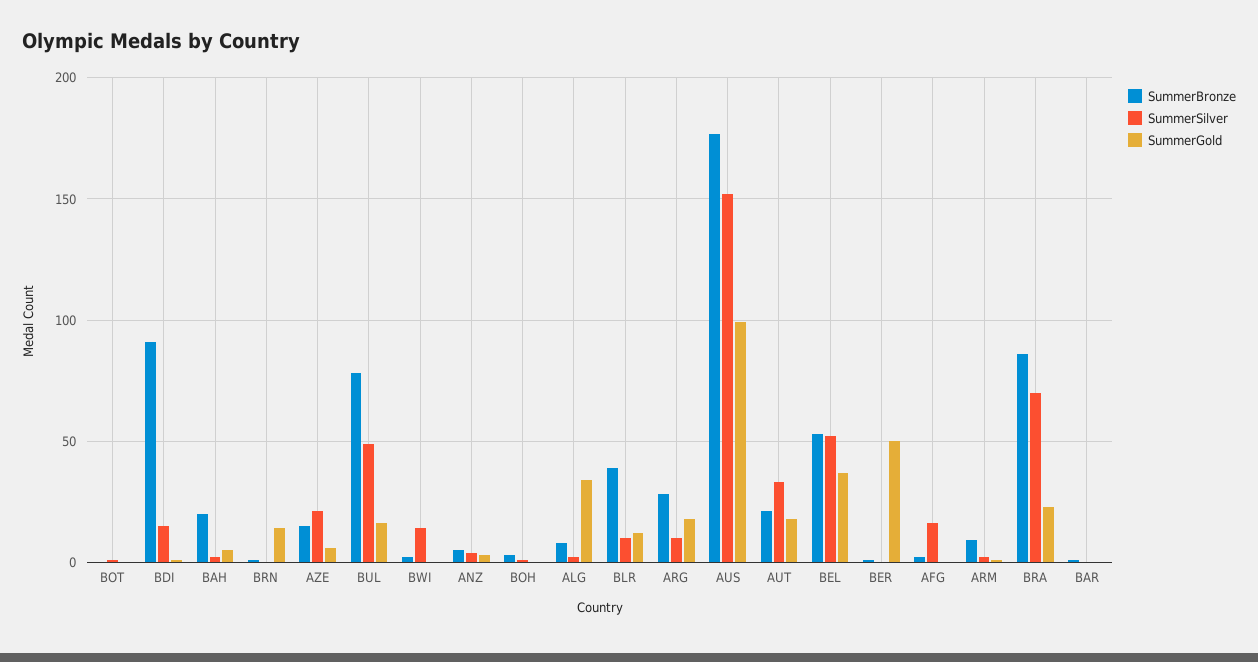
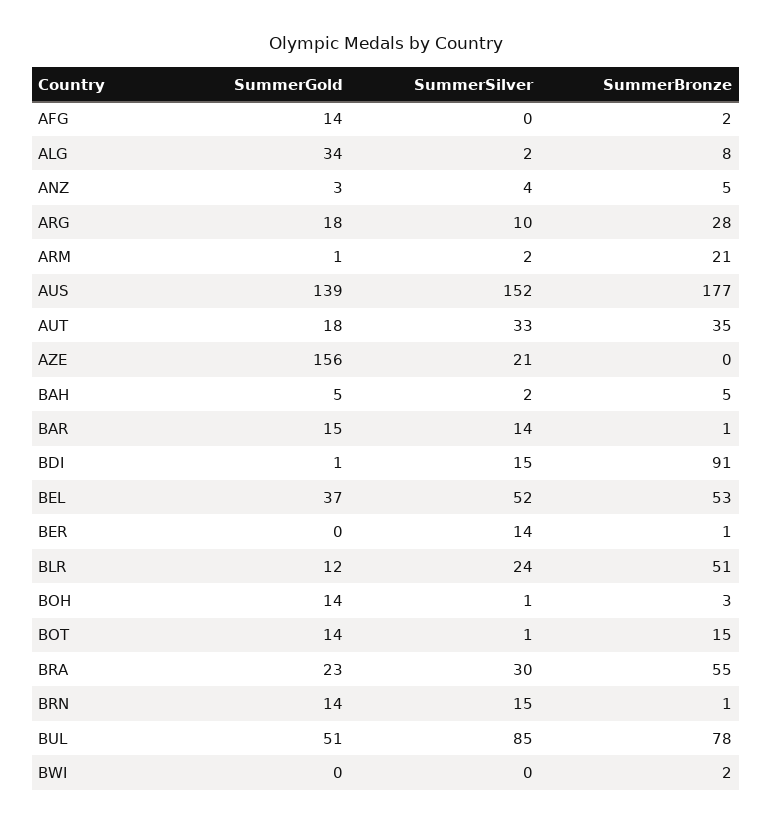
SummerBronze, BOT: 0 -> 15
SummerGold, BOT: 0 -> 14
SummerBronze, BAH: 20 -> 5
SummerSilver, BRN: 0 -> 15
SummerBronze, AZE: 15 -> 0
SummerGold, AZE: 5 -> 156
SummerSilver, BUL: 50 -> 85
SummerGold, BUL: 15 -> 51
SummerSilver, BWI: 15 -> 0
SummerGold, BOH: 0 -> 14
SummerBronze, BLR: 40 -> 51
SummerSilver, BLR: 10 -> 24
SummerGold, AUS: 100 -> 139
SummerBronze, AUT: 20 -> 35
SummerSilver, BER: 0 -> 14
SummerGold, BER: 50 -> 0
SummerSilver, AFG: 15 -> 0
SummerGold, AFG: 0 -> 14
SummerBronze, ARM: 10 -> 21
SummerBronze, BRA: 85 -> 55
SummerSilver, BRA: 70 -> 30
SummerSilver, BAR: 0 -> 14
SummerGold, BAR: 0 -> 15

